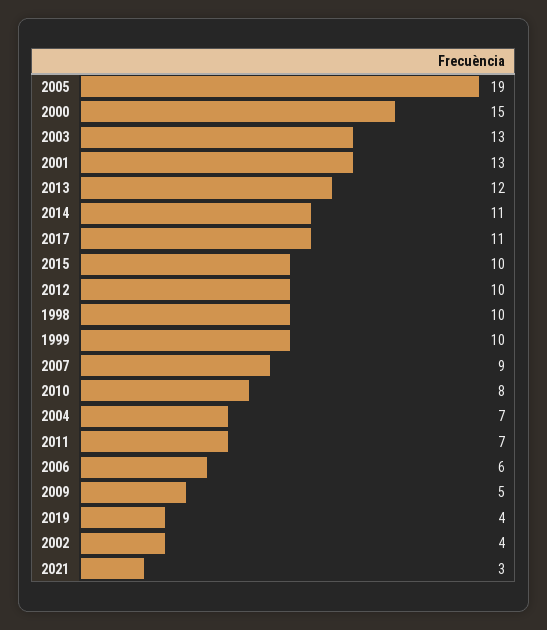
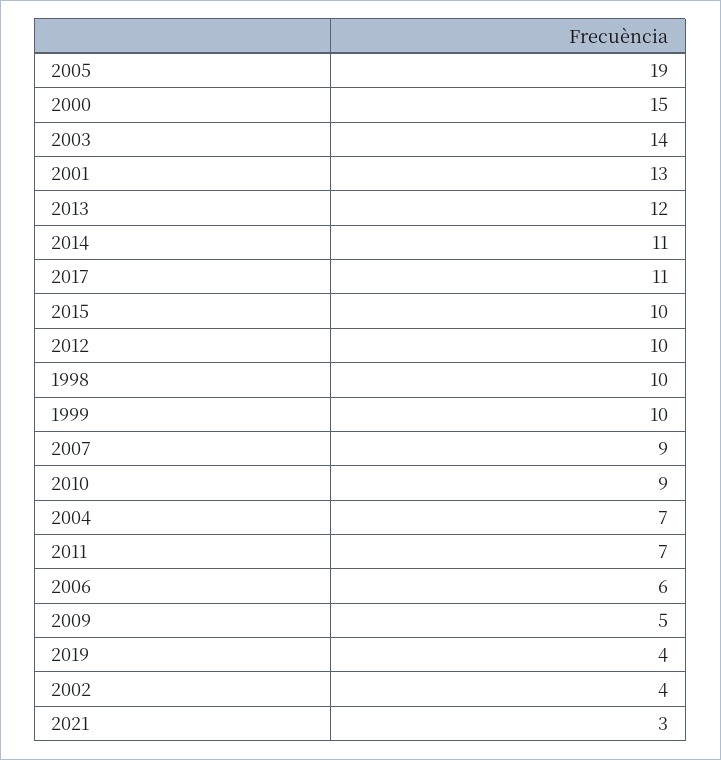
2003: 13 -> 14
2010: 8 -> 9

